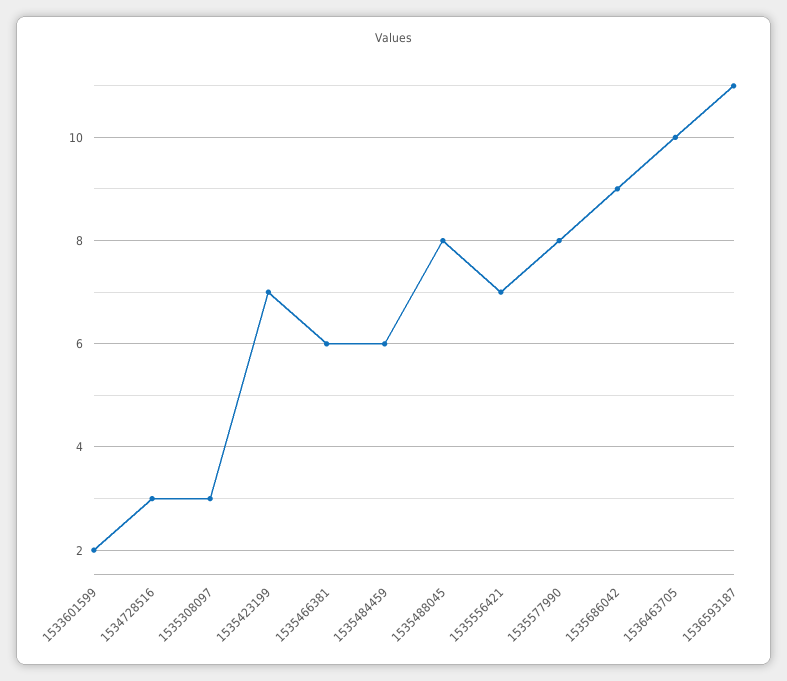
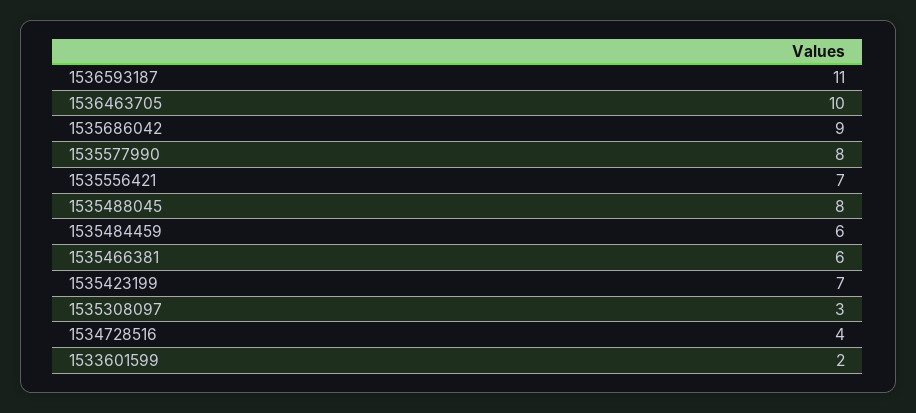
1534728516: 3 -> 4

